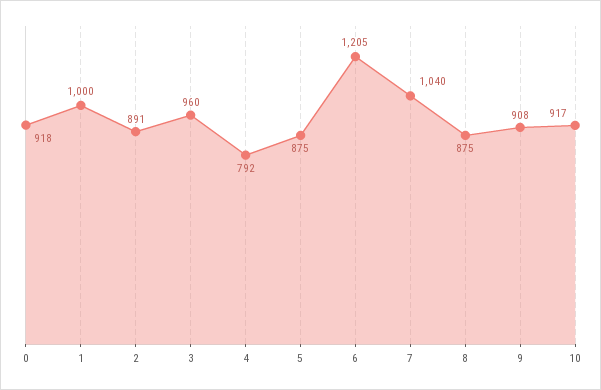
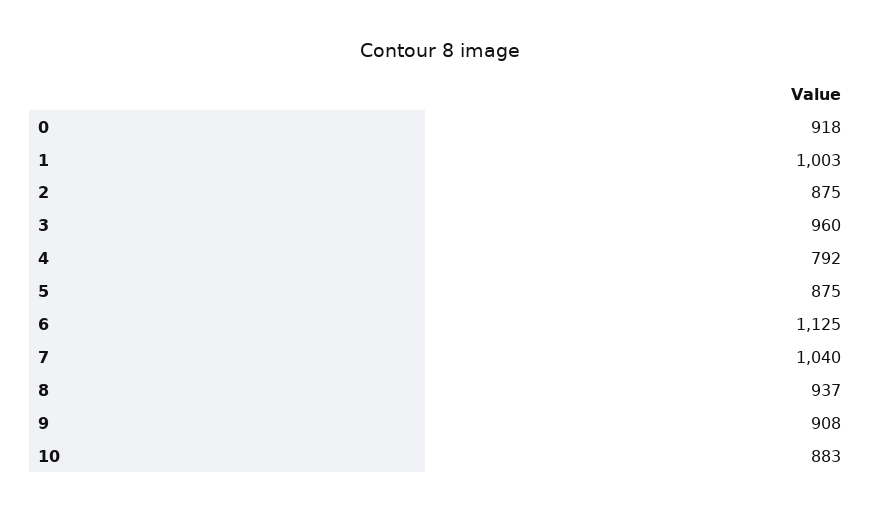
1: 1000 -> 1003
2: 891 -> 875
6: 1205 -> 1125
8: 875 -> 937
10: 917 -> 883

